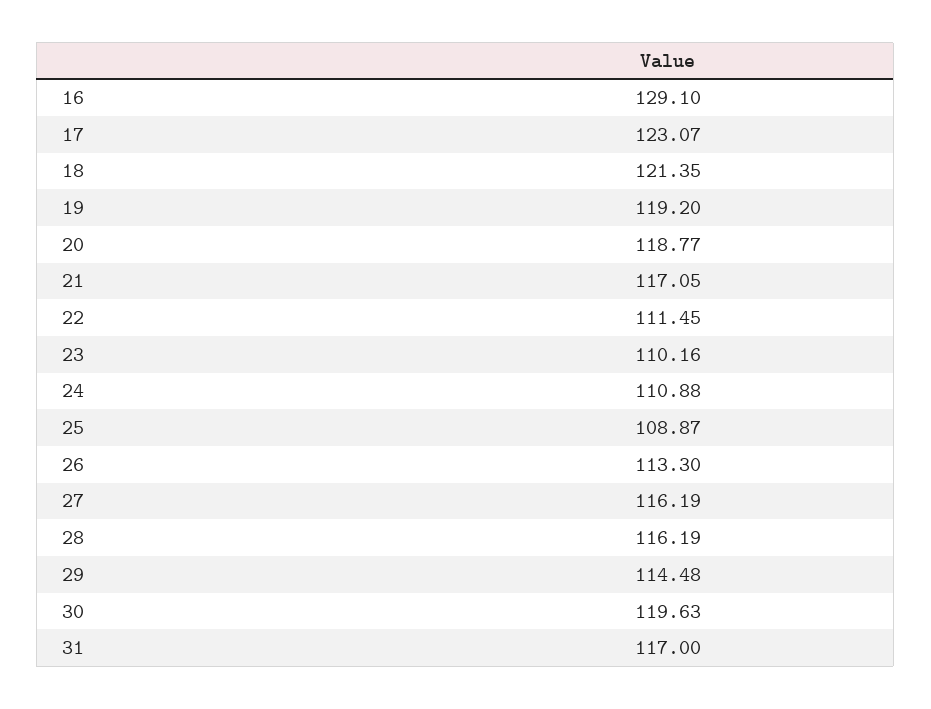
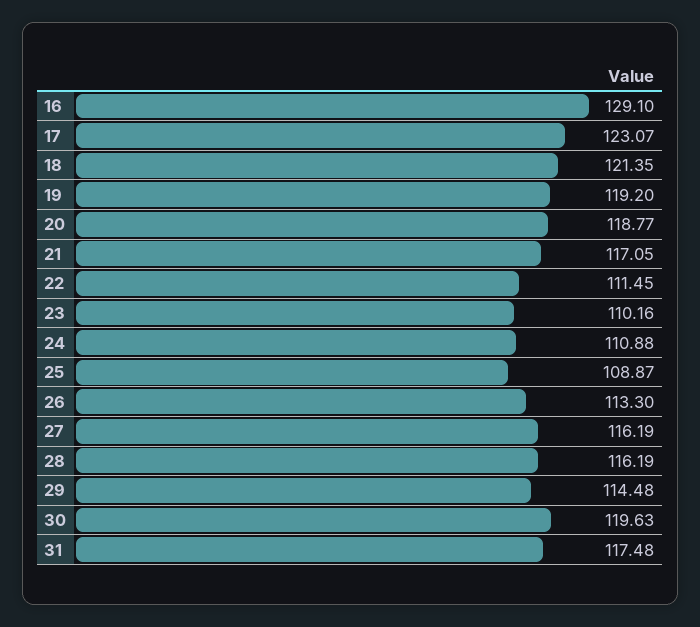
31: 117 -> 117.48

